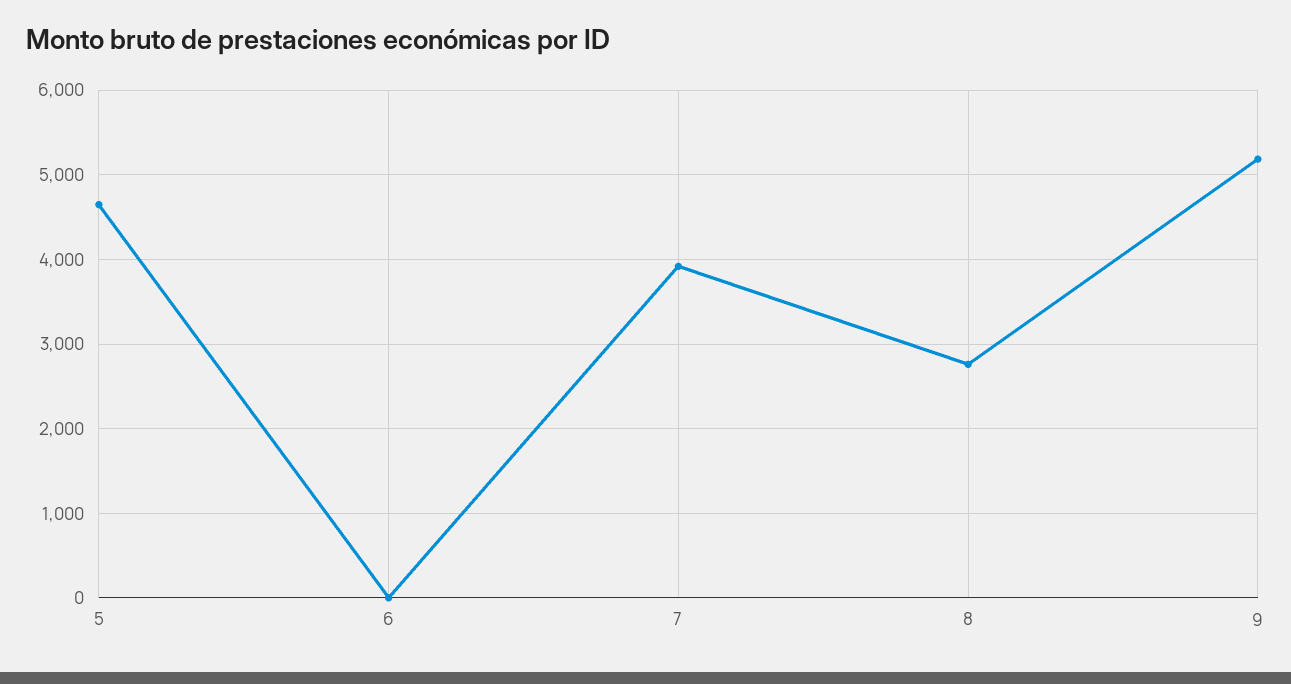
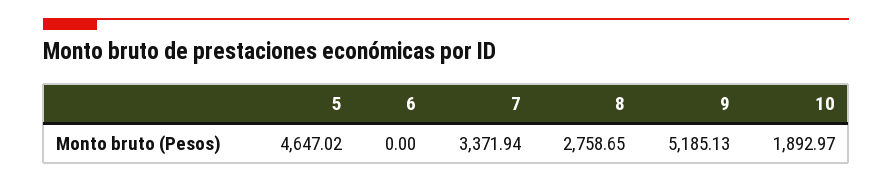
7: 3900 -> 3371.94
10: none -> 1892.97

